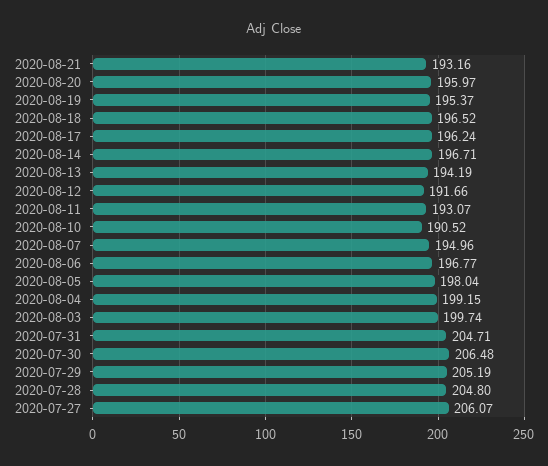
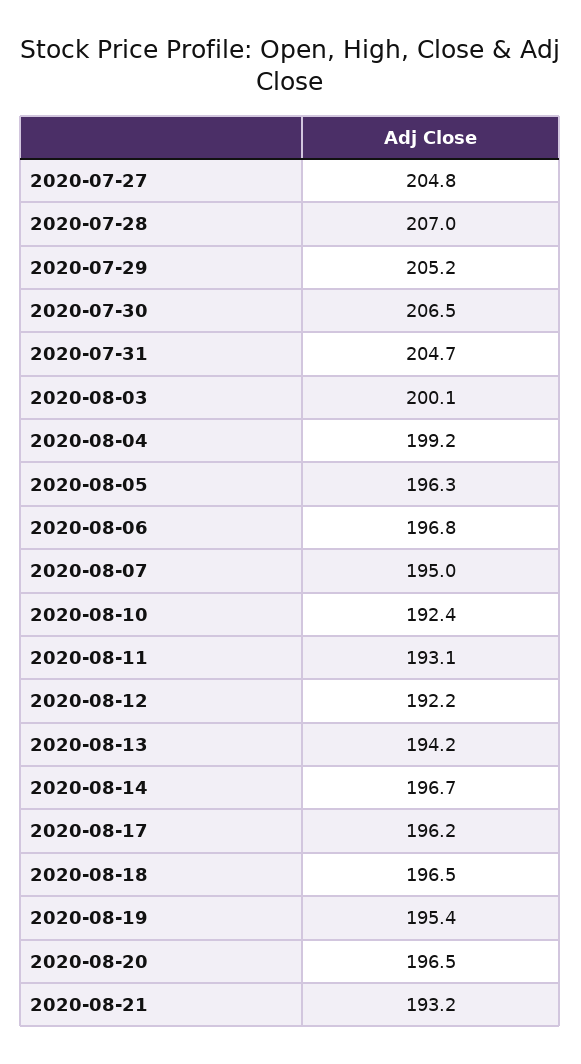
2020-08-20: 195.97 -> 196.5
2020-08-12: 191.66 -> 192.2
2020-08-10: 190.52 -> 192.4
2020-08-05: 198.04 -> 196.3
2020-08-03: 199.74 -> 200.1
2020-07-28: 204.8 -> 207
2020-07-27: 206.07 -> 204.8

